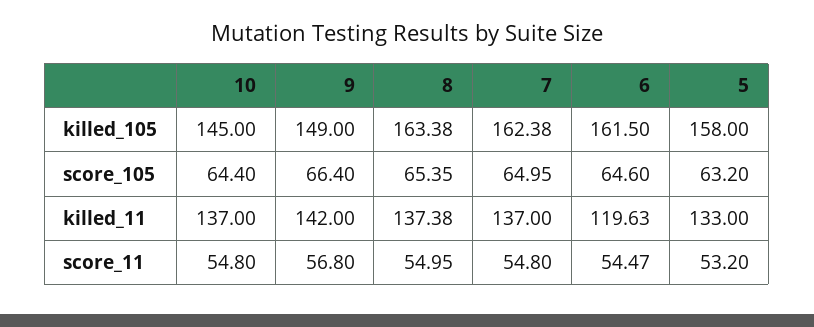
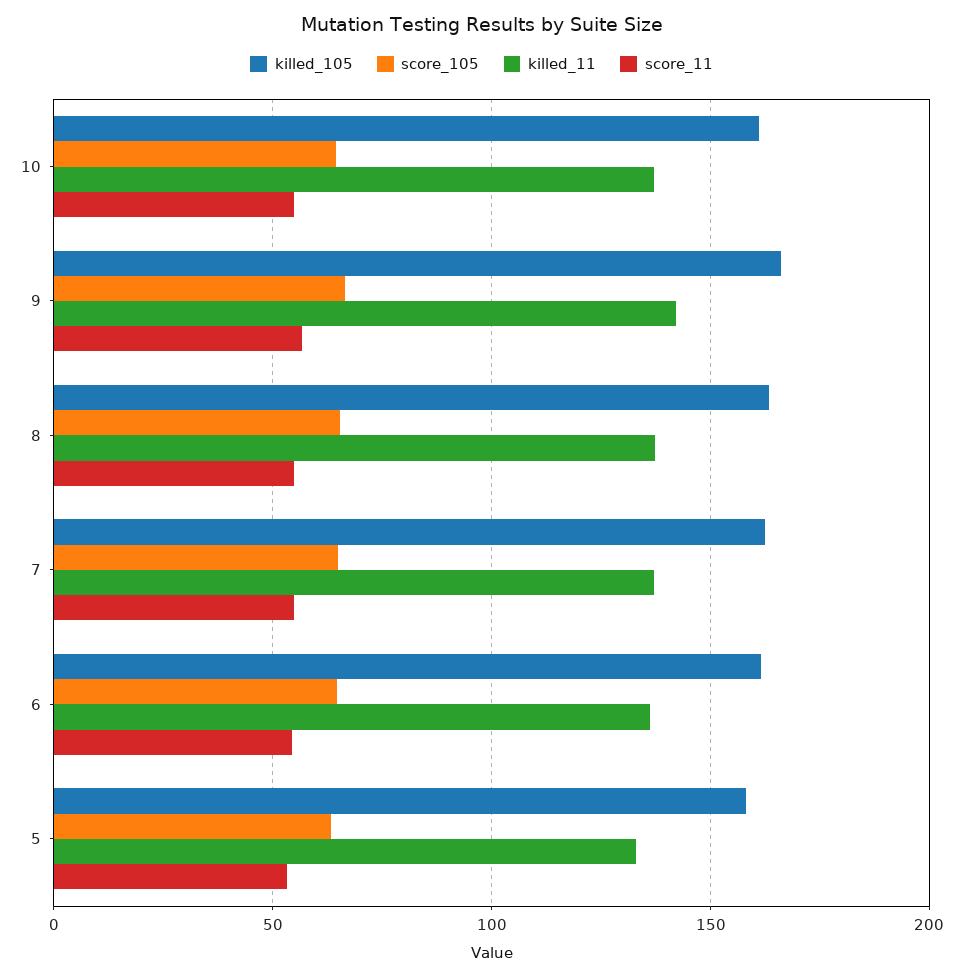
killed_105, 10: 145 -> 160
killed_105, 9: 149 -> 165
killed_11, 6: 119.63 -> 135

